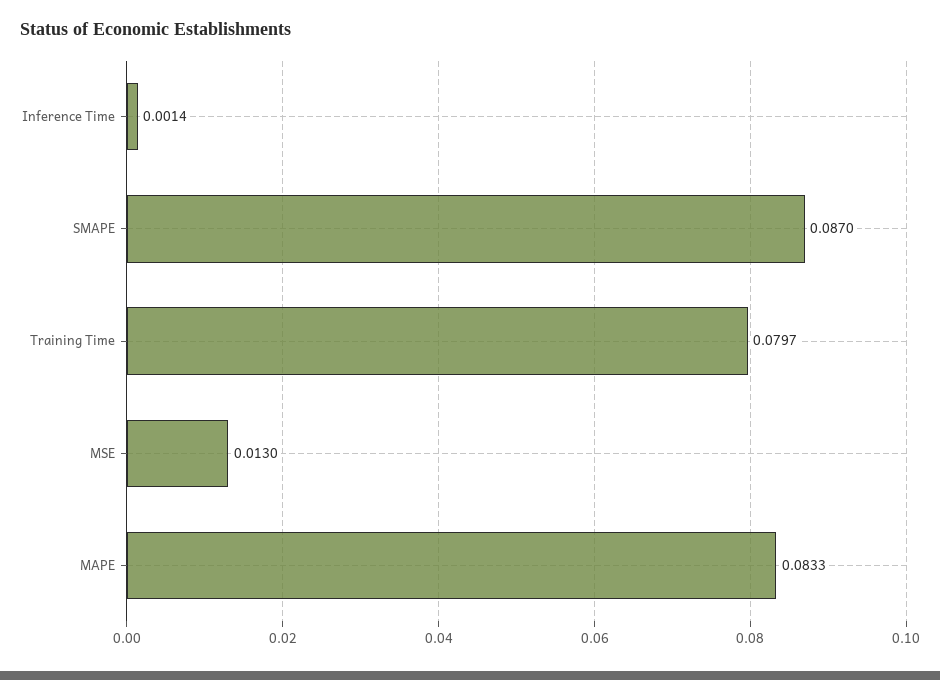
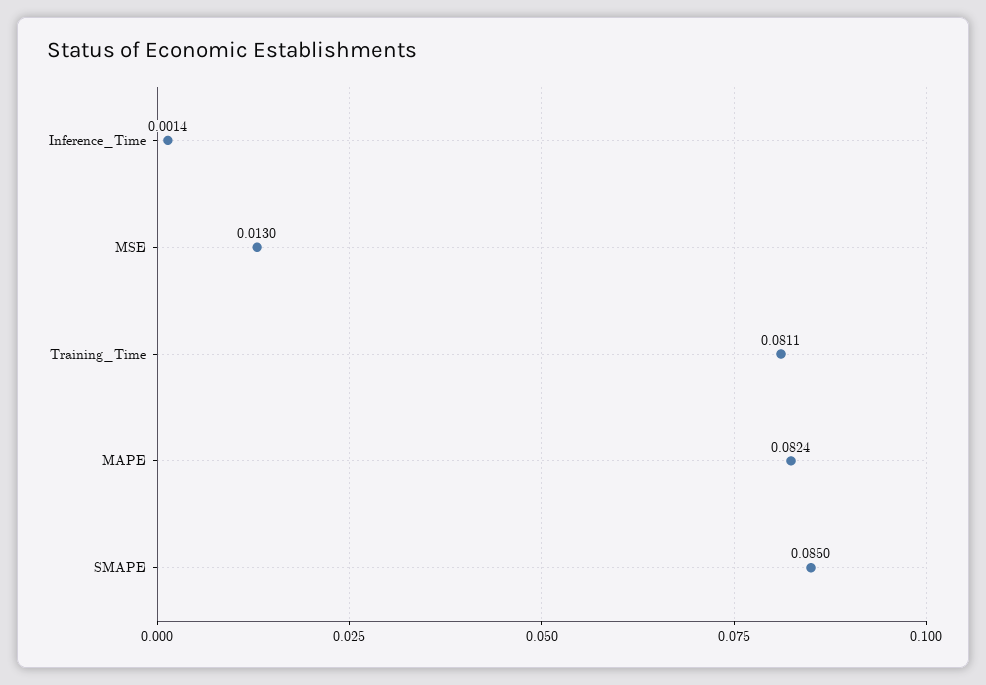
SMAPE: 0.087 -> 0.085
Training Time: 0.0797 -> 0.0811
MAPE: 0.0833 -> 0.0824

